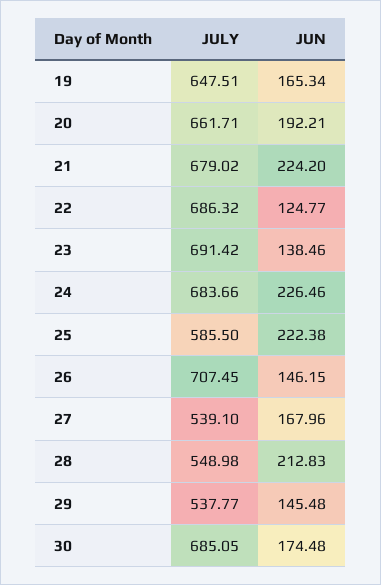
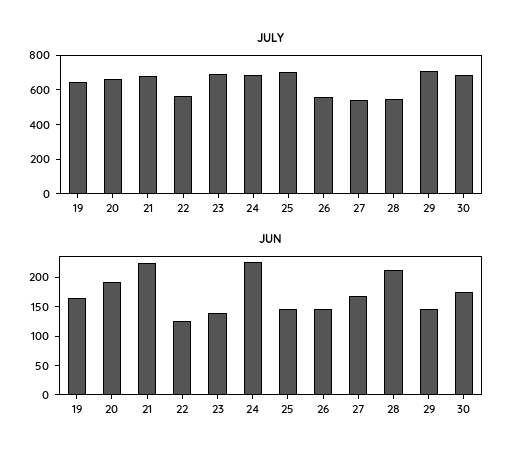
JULY, 22: 686.32 -> 550
JULY, 25: 585.5 -> 700
JUN, 25: 222.38 -> 150
JULY, 26: 707.45 -> 550
JULY, 29: 537.77 -> 700

